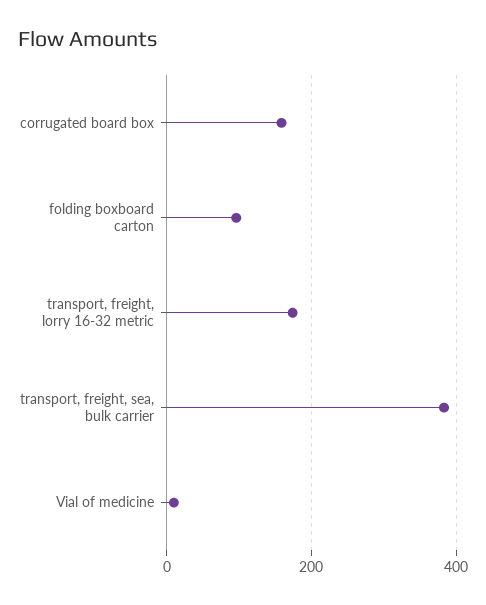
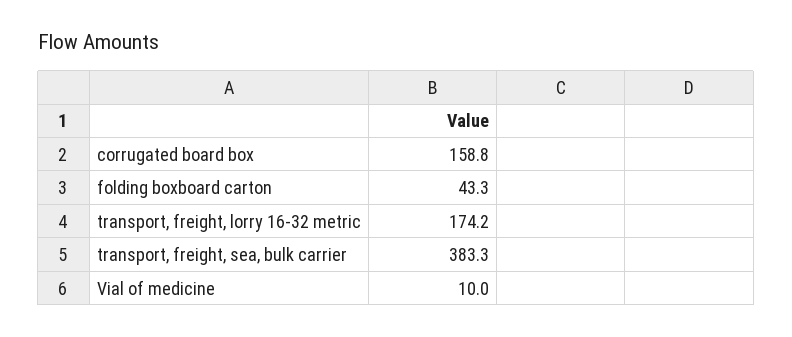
folding boxboard carton: 100 -> 43.3

